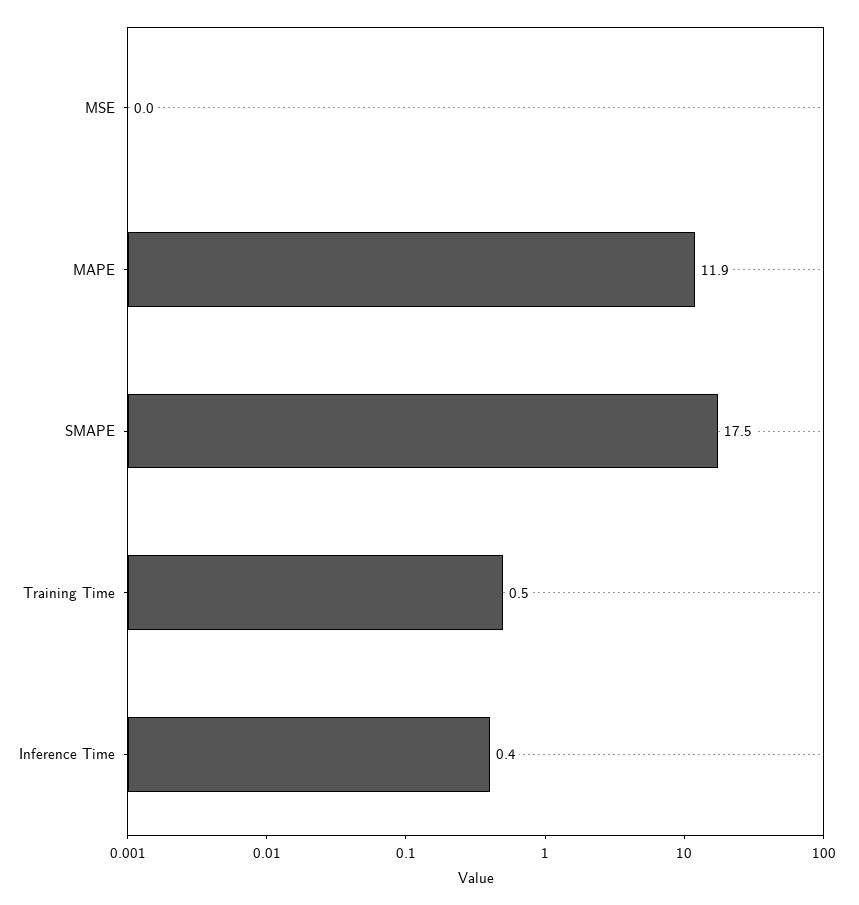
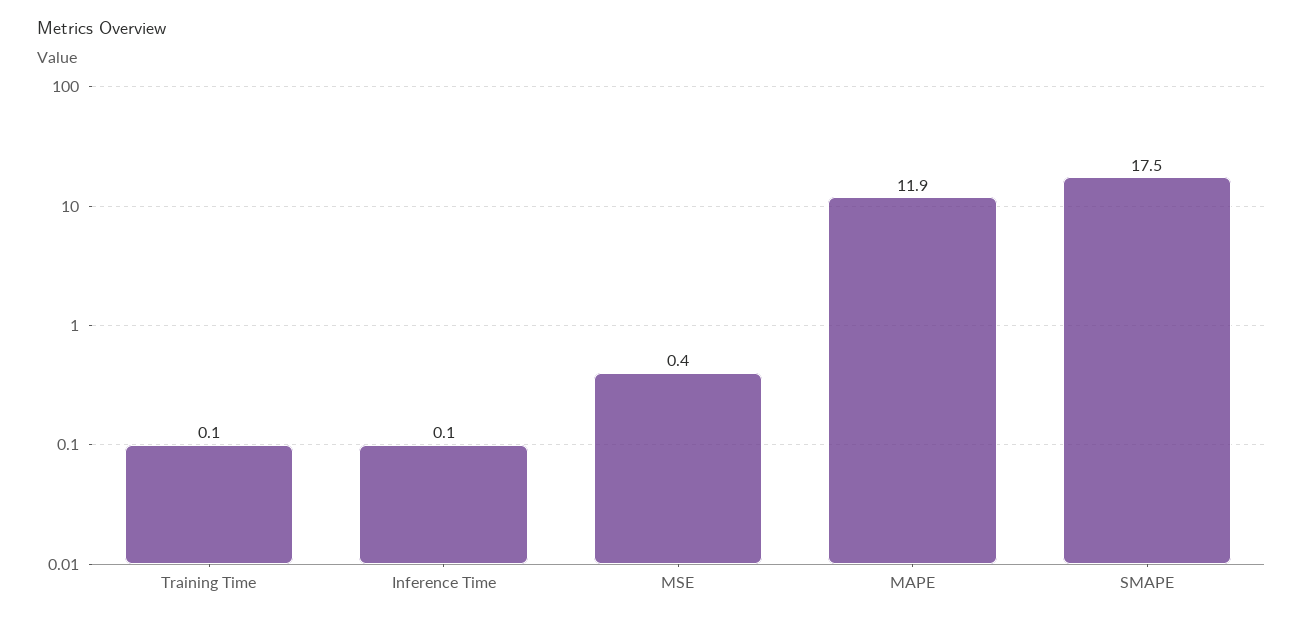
MSE: 0 -> 0.4
Training Time: 0.5 -> 0.1
Inference Time: 0.4 -> 0.1

